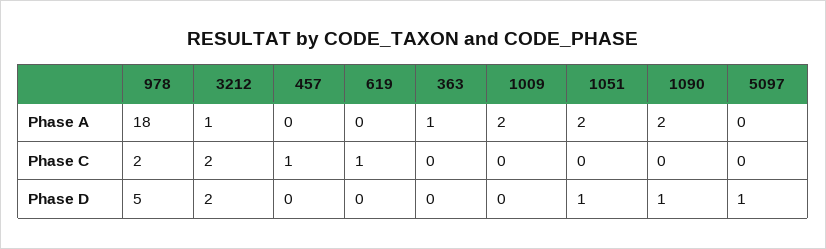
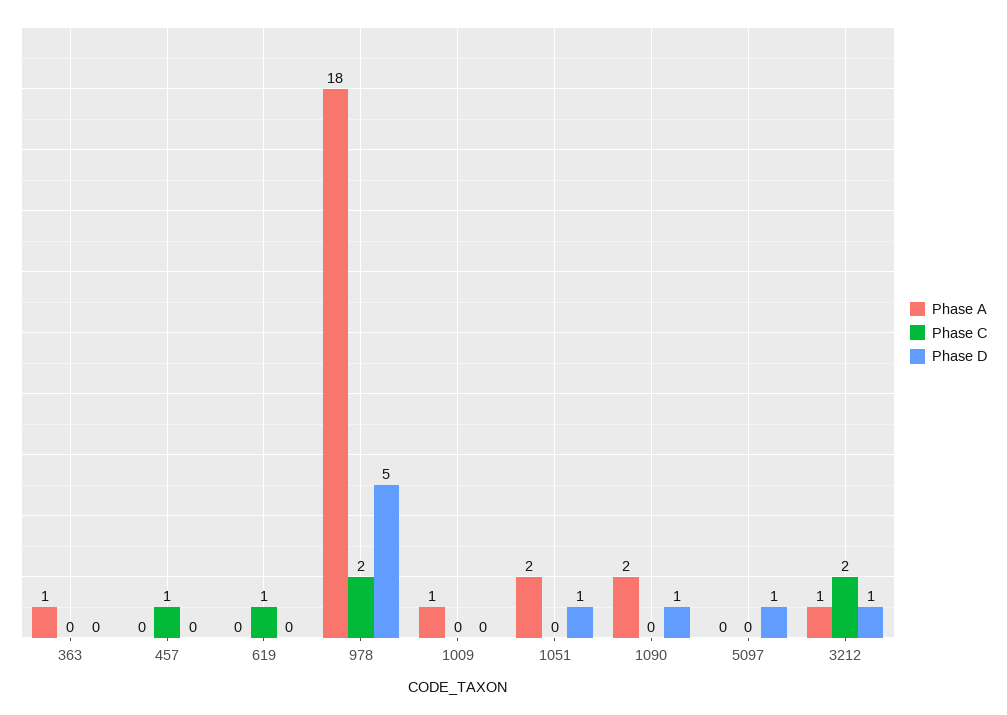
Phase A, 1009: 2 -> 1
Phase D, 3212: 2 -> 1

